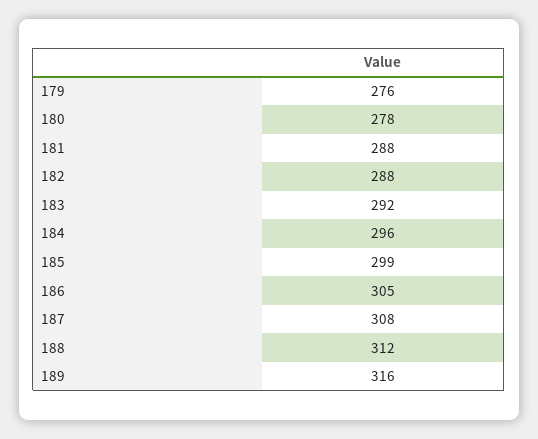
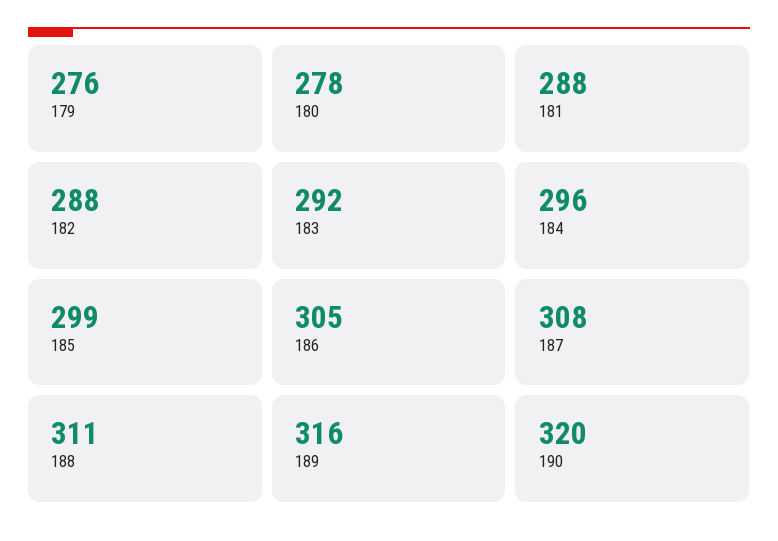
188: 312 -> 311
190: none -> 320

